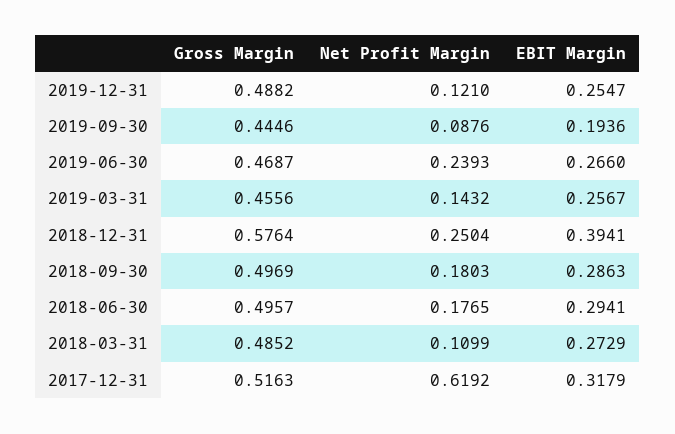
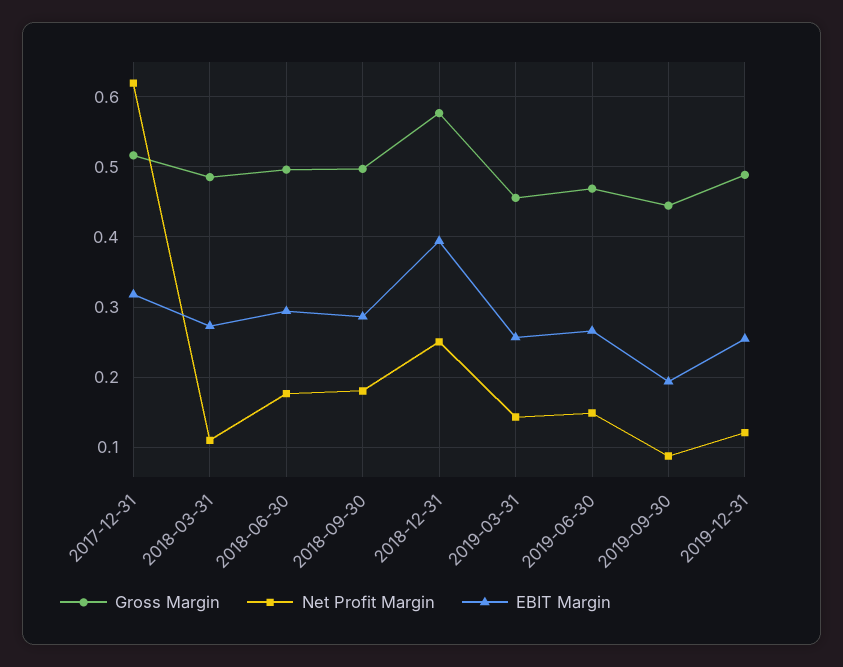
Net Profit Margin, 2019-06-30: 0.2393 -> 0.15

